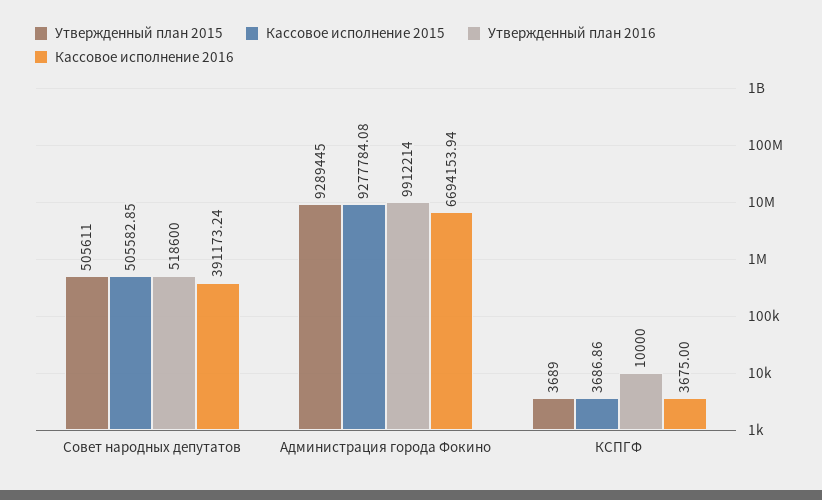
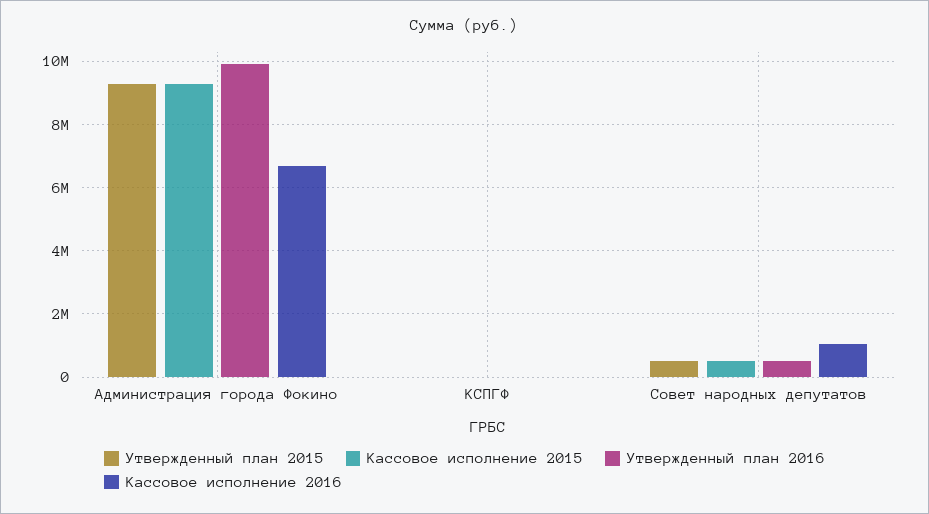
Кассовое исполнение 2016, Совет народных депутатов: 391173.24 -> 1000000

